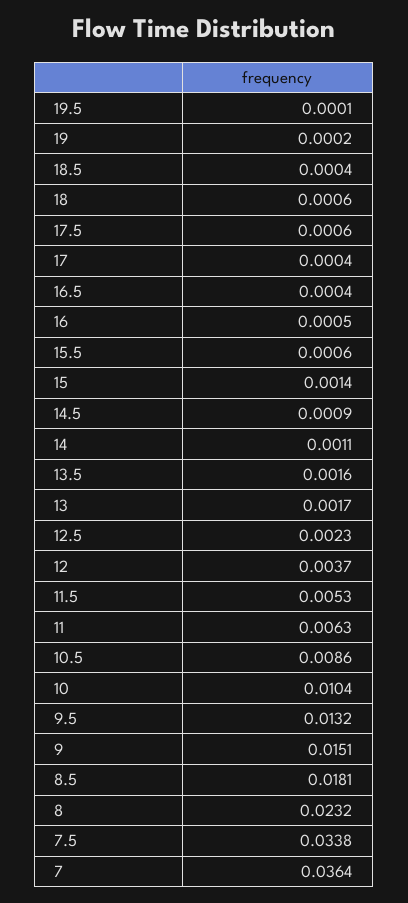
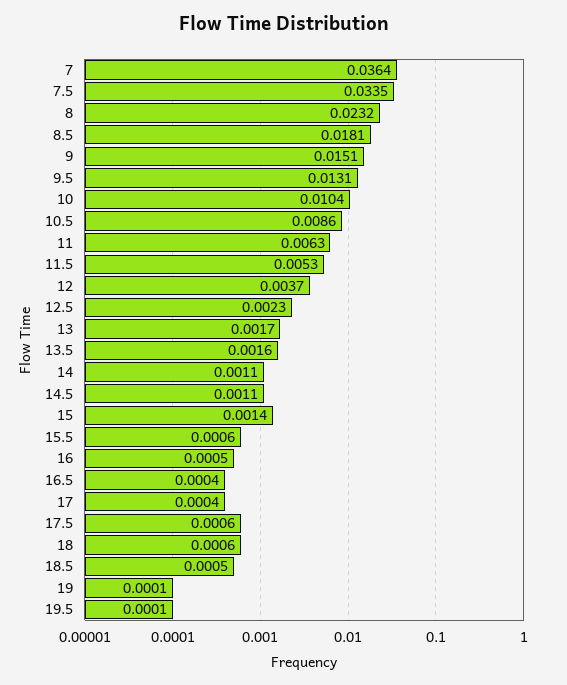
19: 0.0002 -> 0.0001
18.5: 0.0004 -> 0.0005
14.5: 0.0009 -> 0.0011
9.5: 0.0132 -> 0.0131
7.5: 0.0338 -> 0.0335

